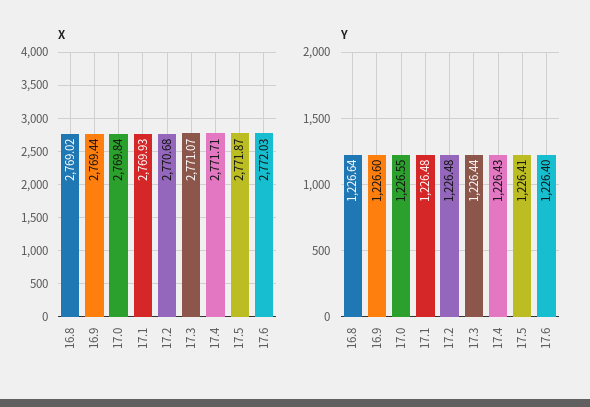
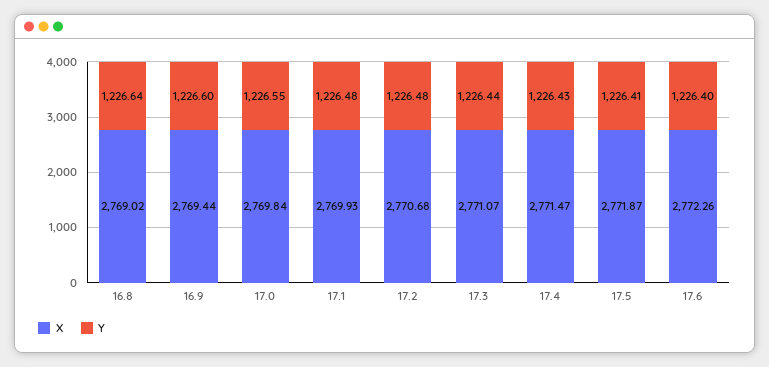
X, 17.4: 2771.71 -> 2771.47
X, 17.6: 2772.03 -> 2772.26

